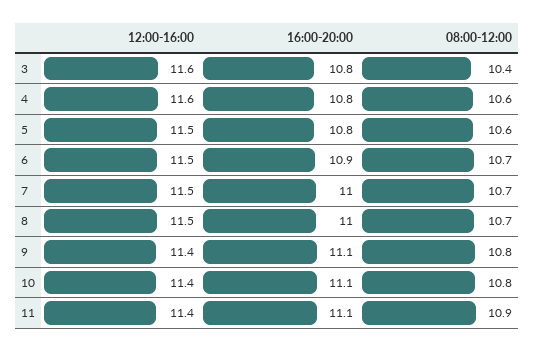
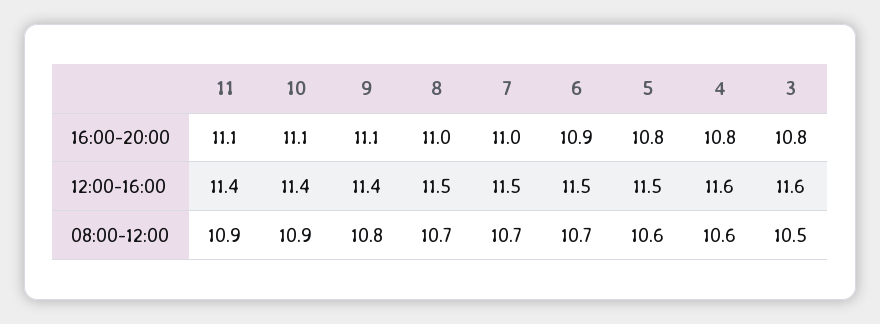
08:00-12:00, 3: 10.4 -> 10.5
08:00-12:00, 10: 10.8 -> 10.9

